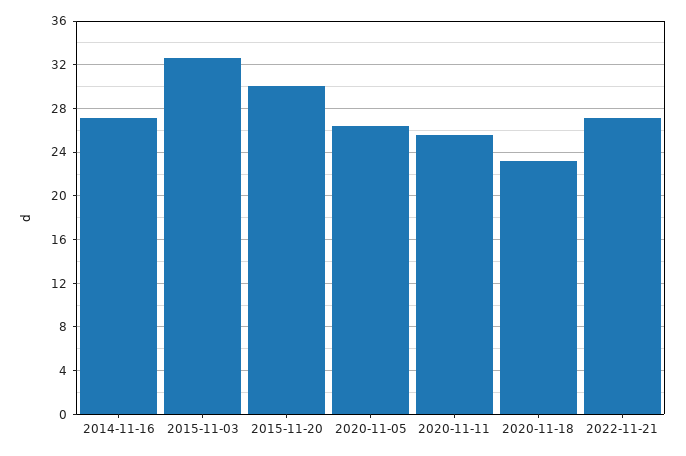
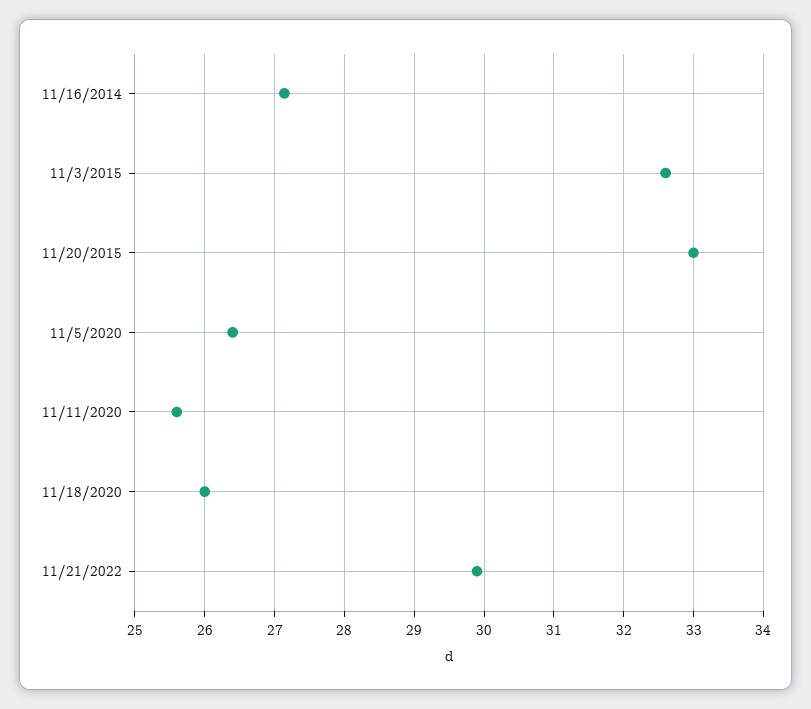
2015-11-20: 30 -> 33
2020-11-18: 23 -> 26
2022-11-21: 27 -> 29.9

